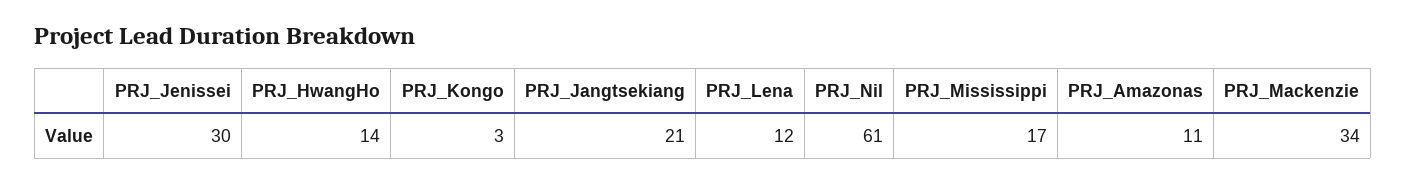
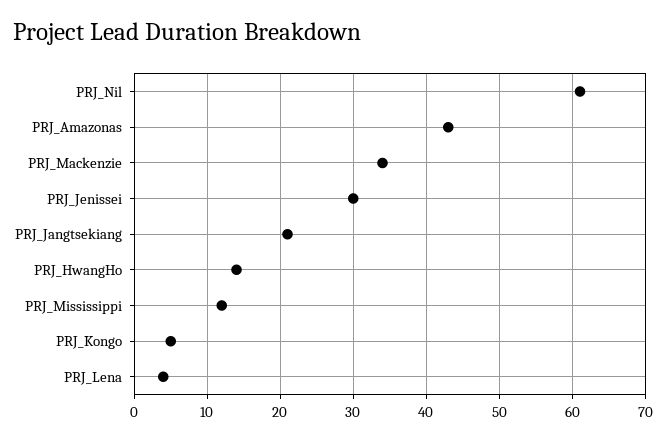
PRJ_Kongo: 3 -> 5
PRJ_Lena: 12 -> 4
PRJ_Mississippi: 17 -> 12
PRJ_Amazonas: 11 -> 43

